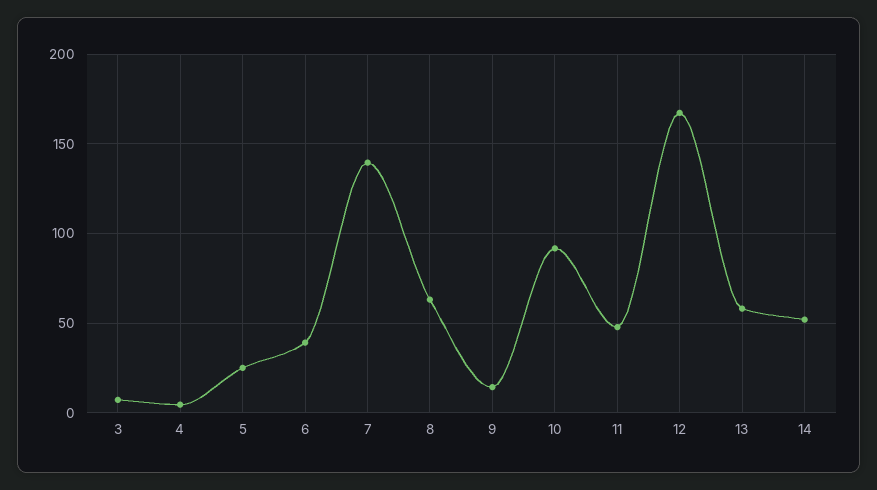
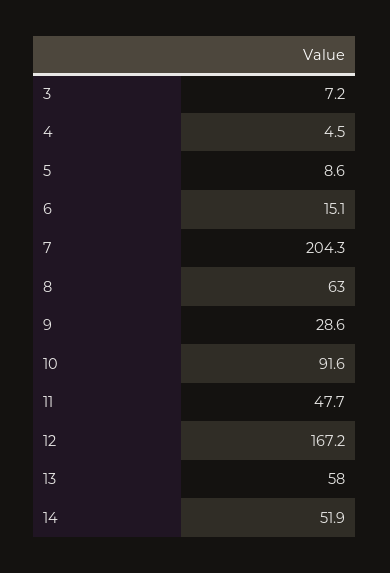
5: 25 -> 8.6
6: 40 -> 15.1
7: 140 -> 204.3
9: 15 -> 28.6

